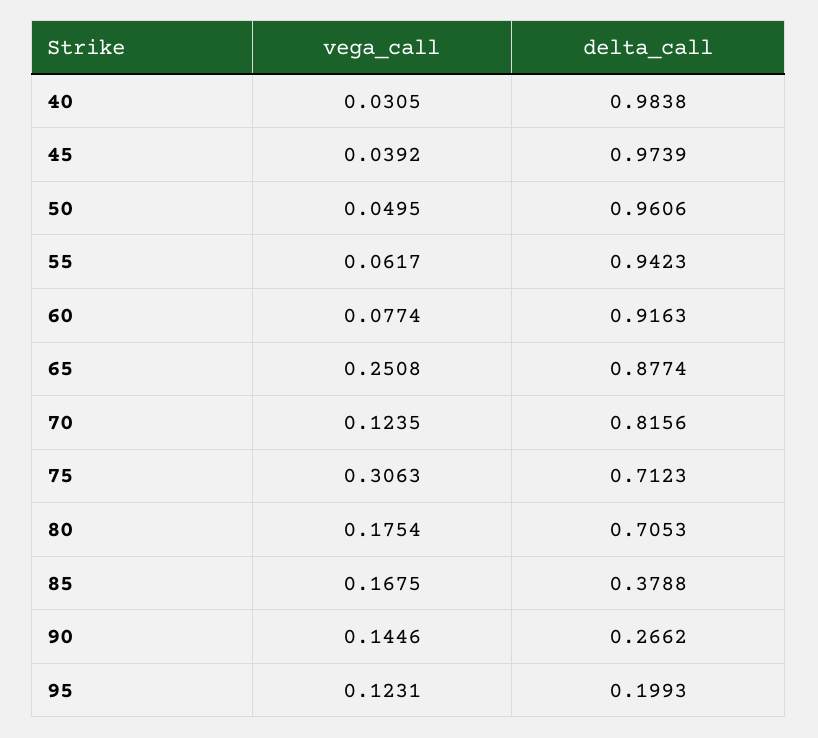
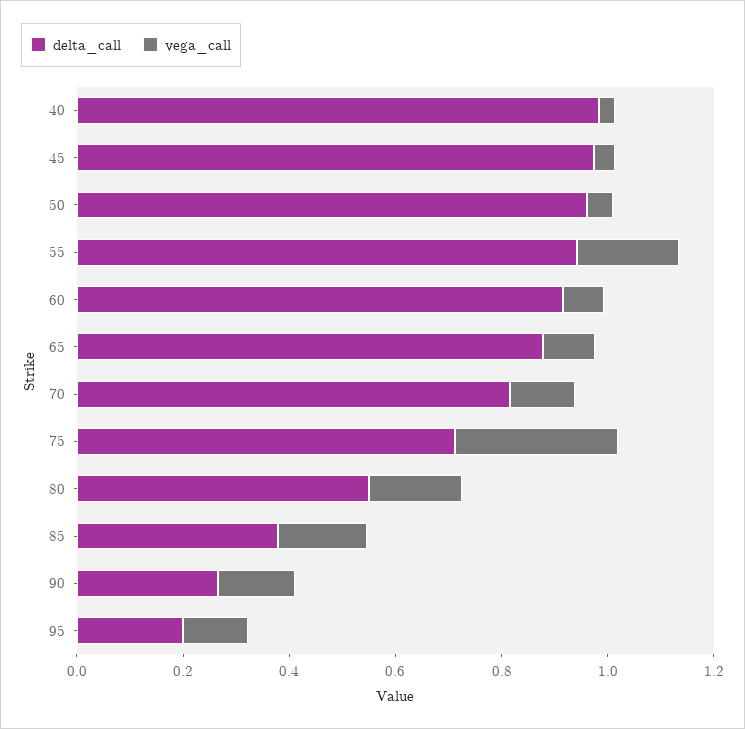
vega_call, 55: 0.0617 -> 0.2
vega_call, 65: 0.2508 -> 0.1
delta_call, 80: 0.7053 -> 0.55

